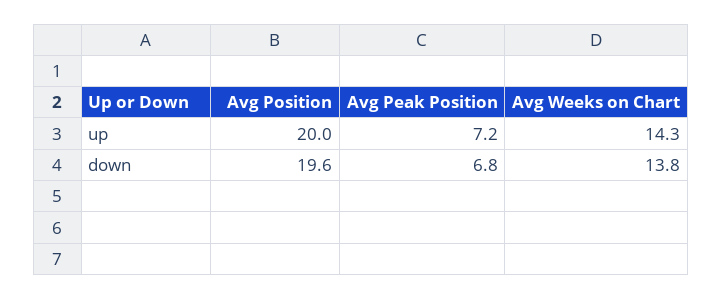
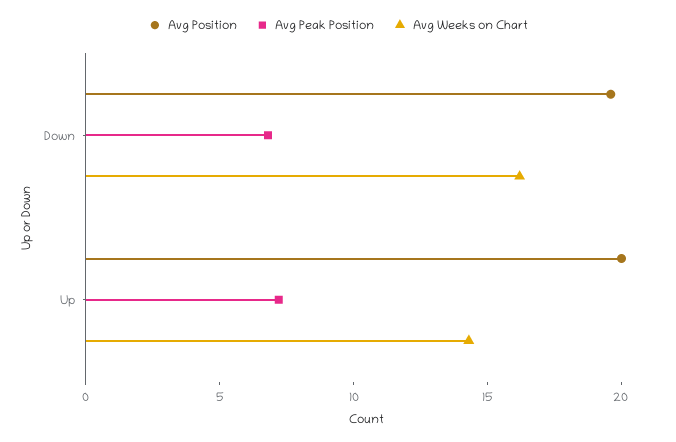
Avg Weeks on Chart, down: 13.8 -> 16

